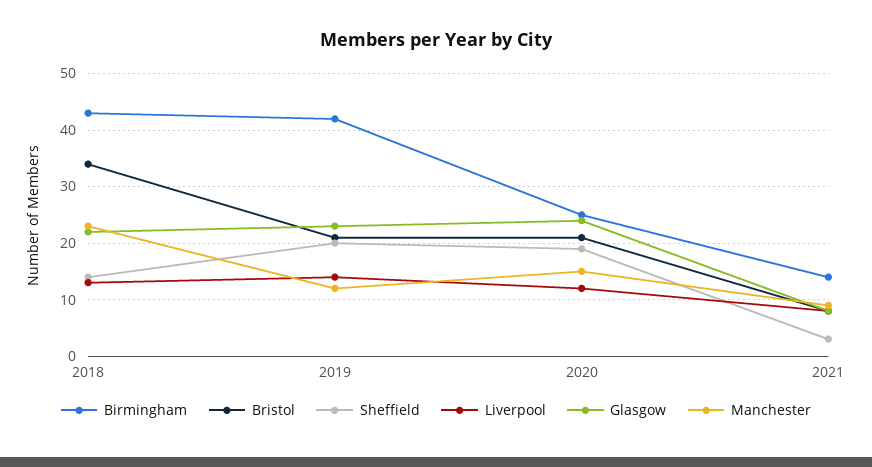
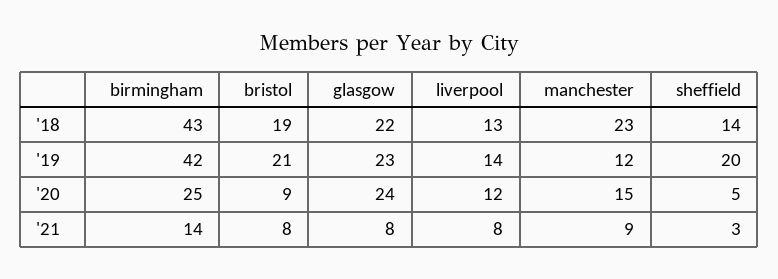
Bristol, 2018: 35 -> 19
Bristol, 2020: 20 -> 9
Sheffield, 2020: 20 -> 5

